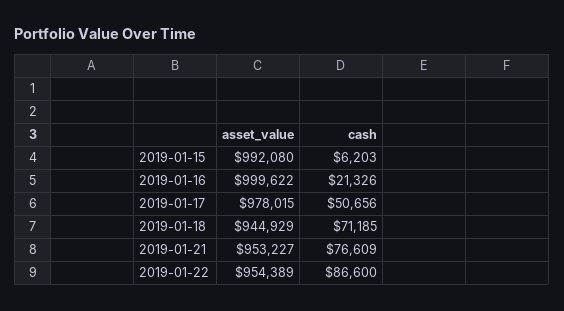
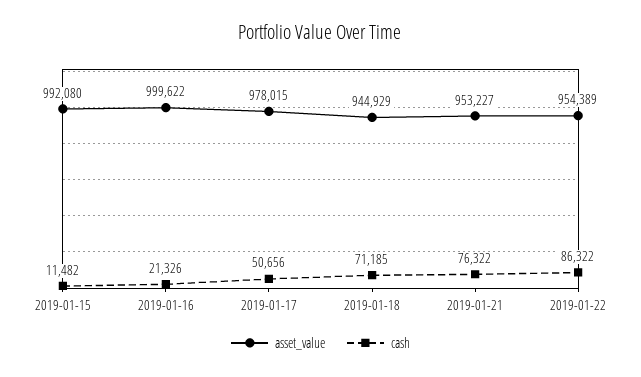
cash, 2019-01-15: 6203 -> 11482
cash, 2019-01-21: 76609 -> 76322
cash, 2019-01-22: 86600 -> 86322

